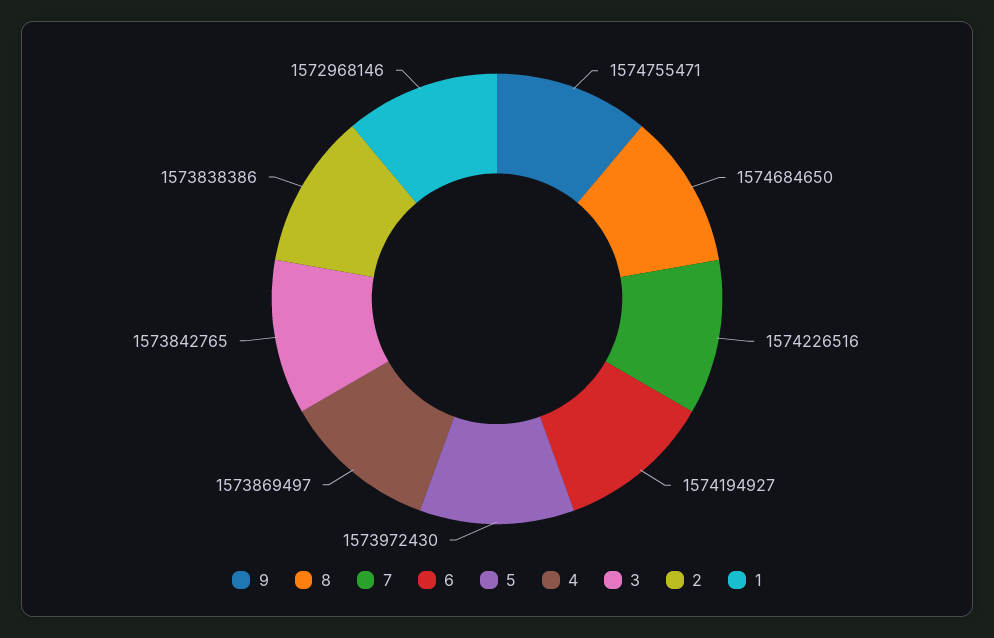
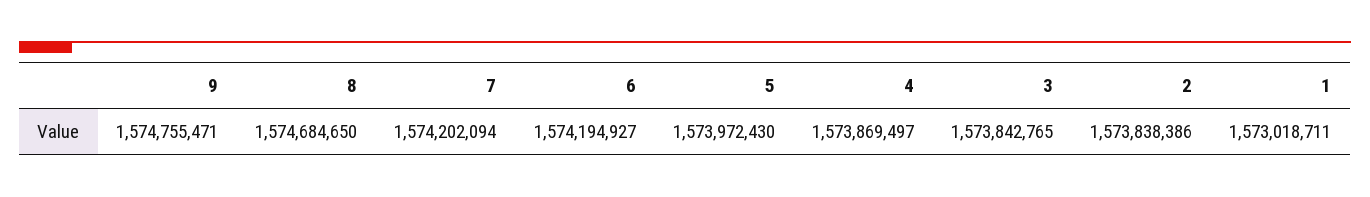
7: 1574226516 -> 1574202094
1: 1572968146 -> 1573018711

